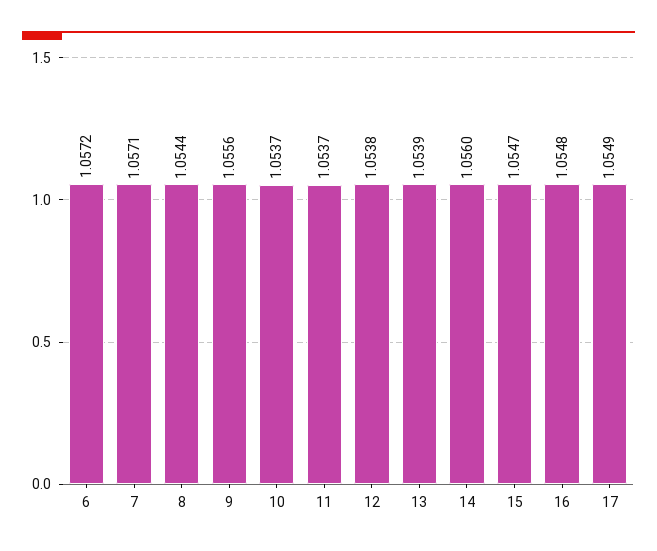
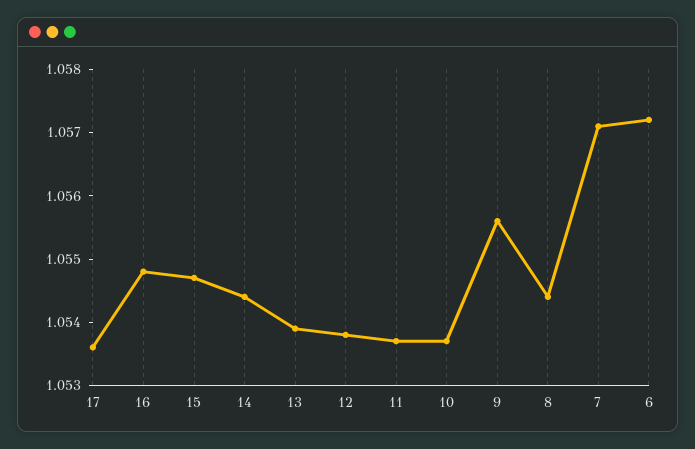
14: 1.056 -> 1.0545
17: 1.0549 -> 1.0535

